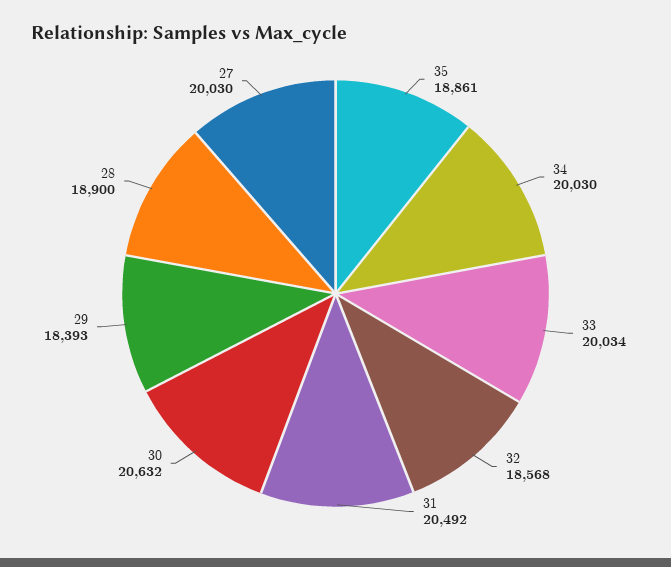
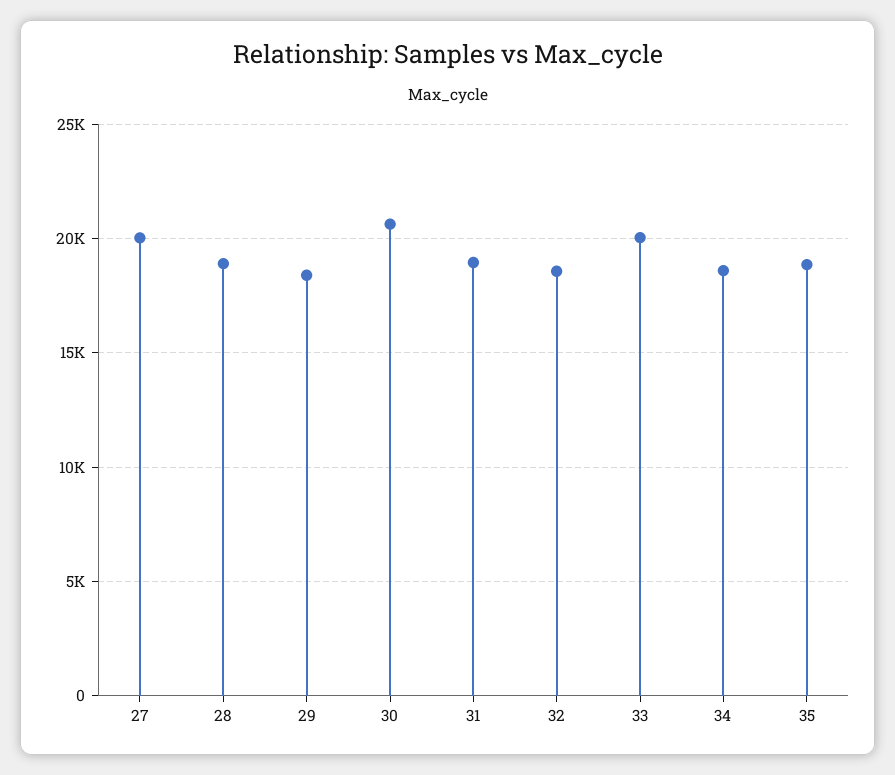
34: 20030 -> 18500
31: 20492 -> 19000

